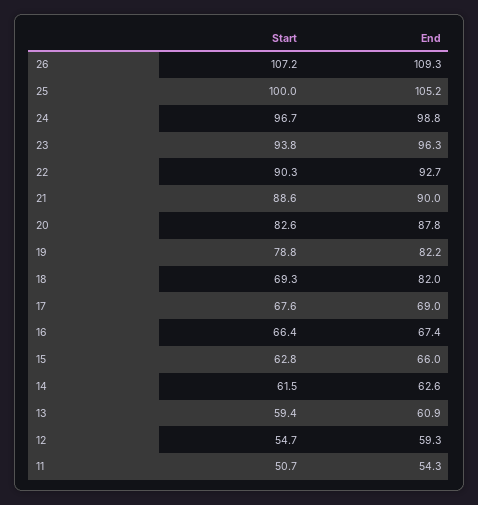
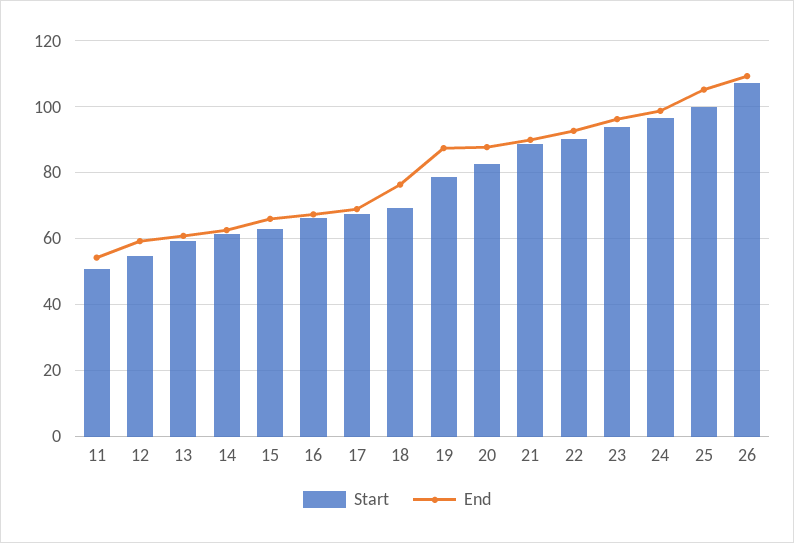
End, 19: 82.2 -> 88
End, 18: 82 -> 76

